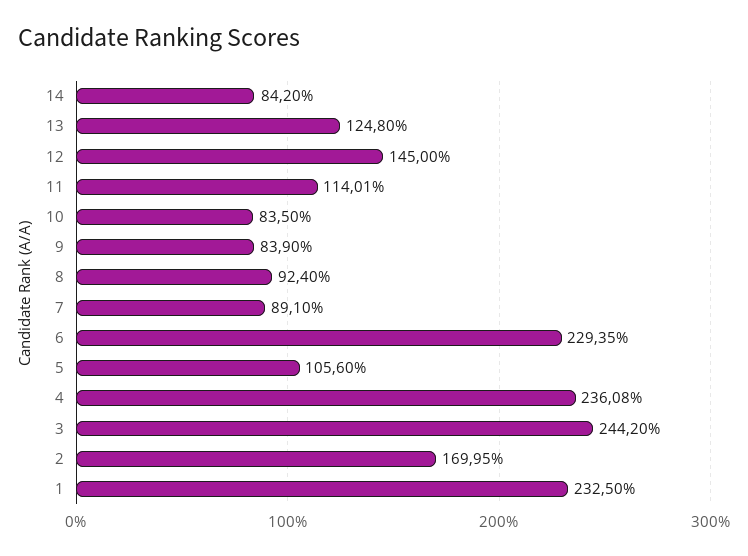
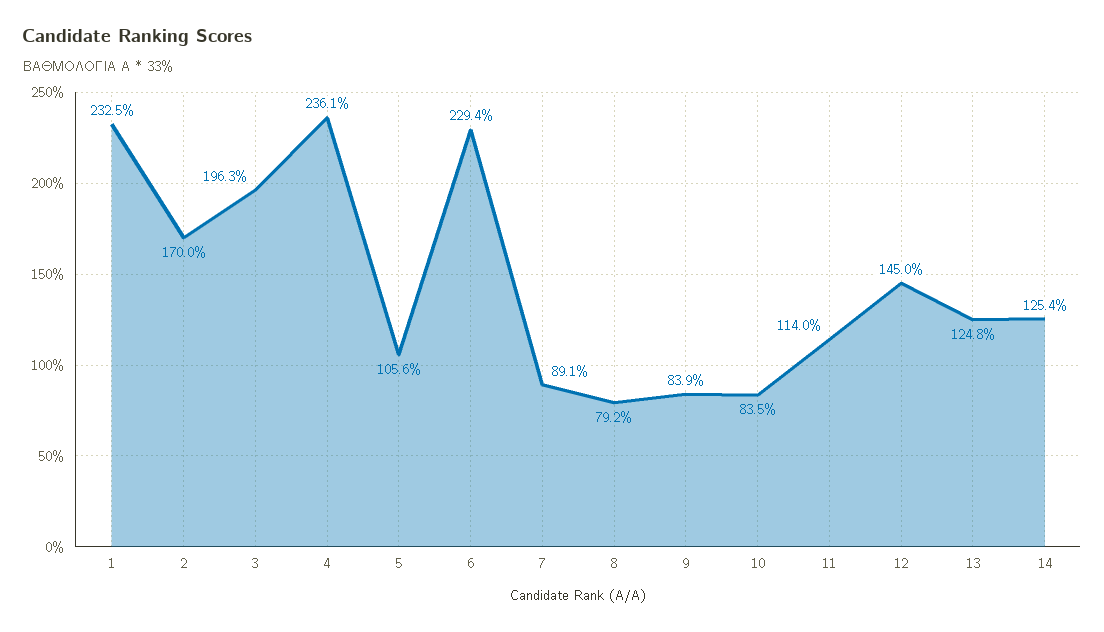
14: 84.2 -> 125.4
8: 92.4 -> 79.2
3: 244.2 -> 196.3

